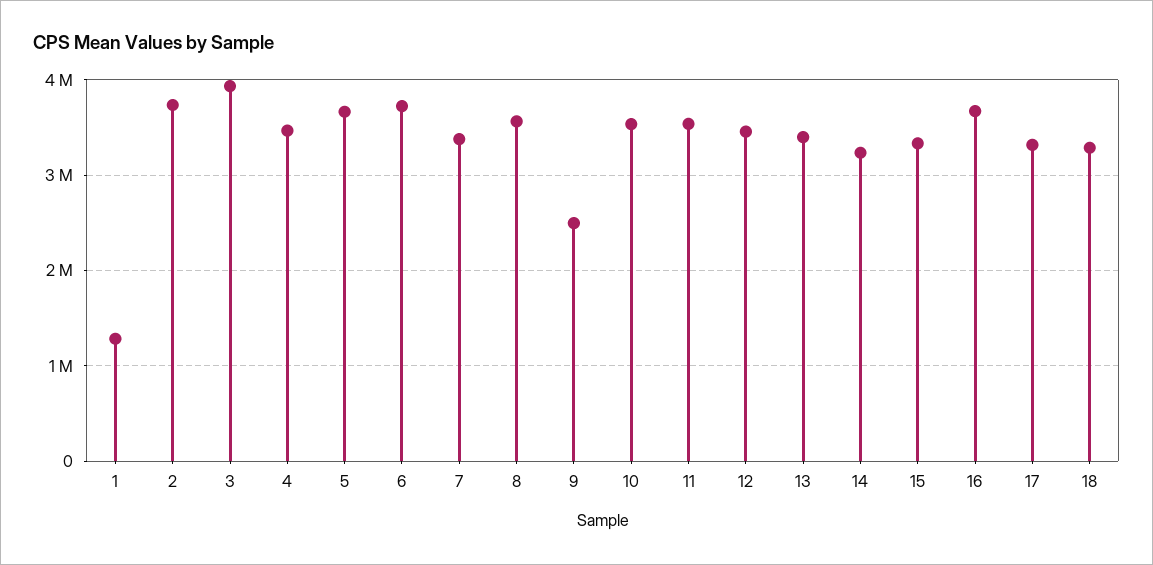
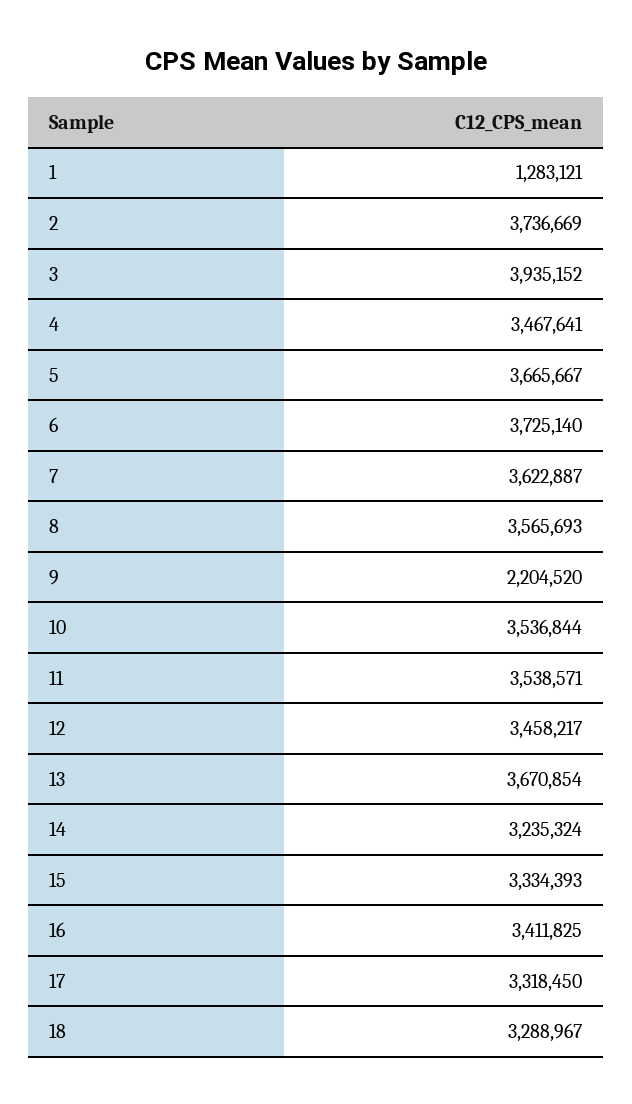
7: 3400000 -> 3622887
9: 2500000 -> 2204520
13: 3400000 -> 3670854
16: 3700000 -> 3411825

